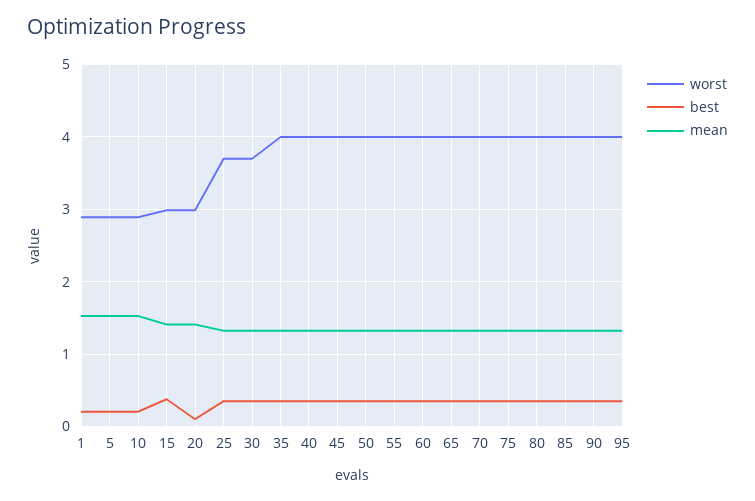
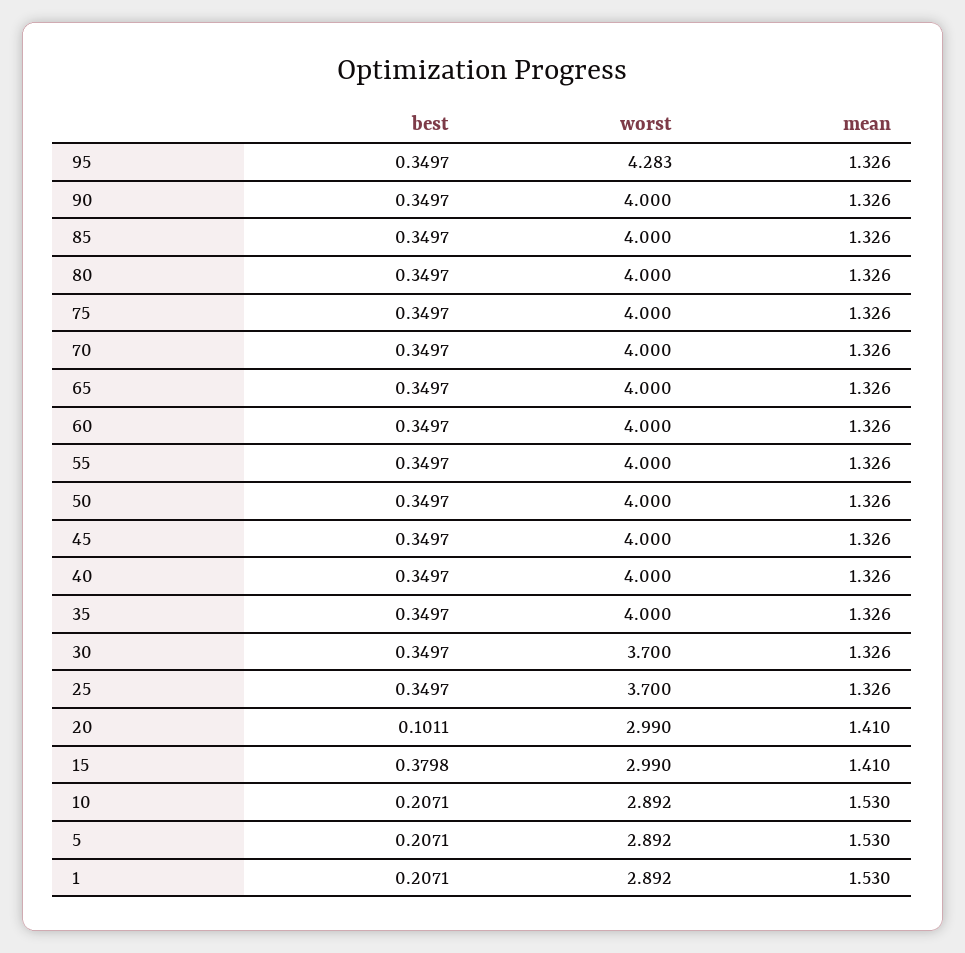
worst, 95: 4 -> 4.283

